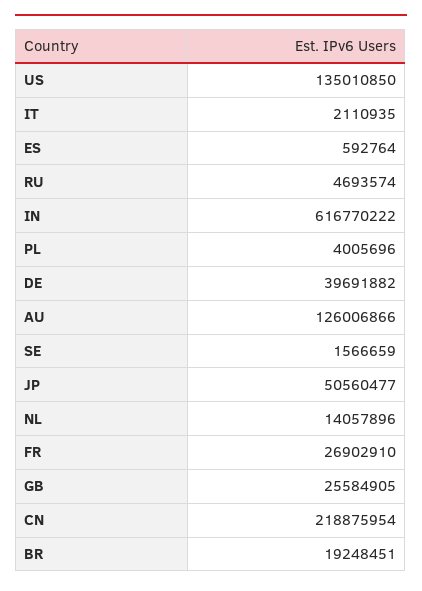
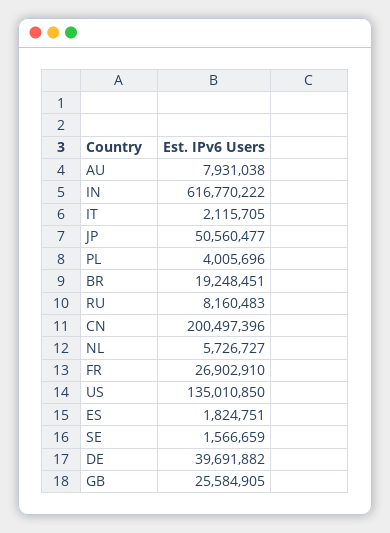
IT: 2110935 -> 2115705
ES: 592764 -> 1824751
RU: 4693574 -> 8160483
AU: 126006866 -> 7931038
NL: 14057896 -> 5726727
CN: 218875954 -> 200497396

